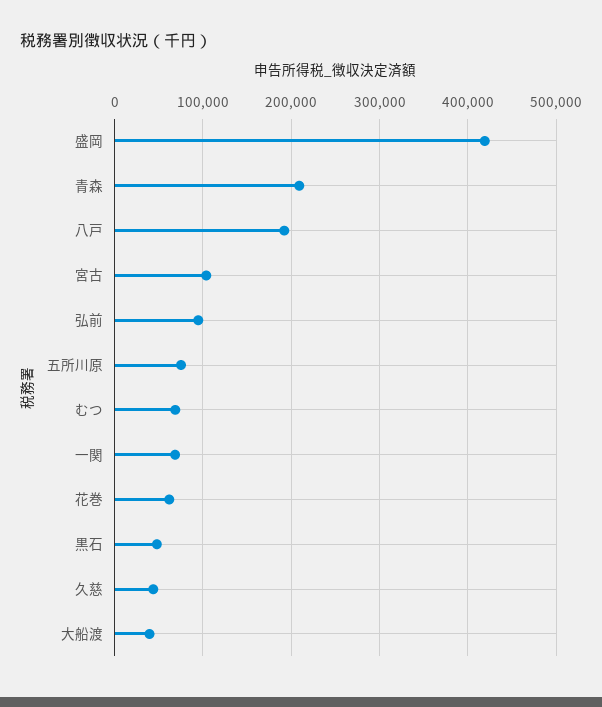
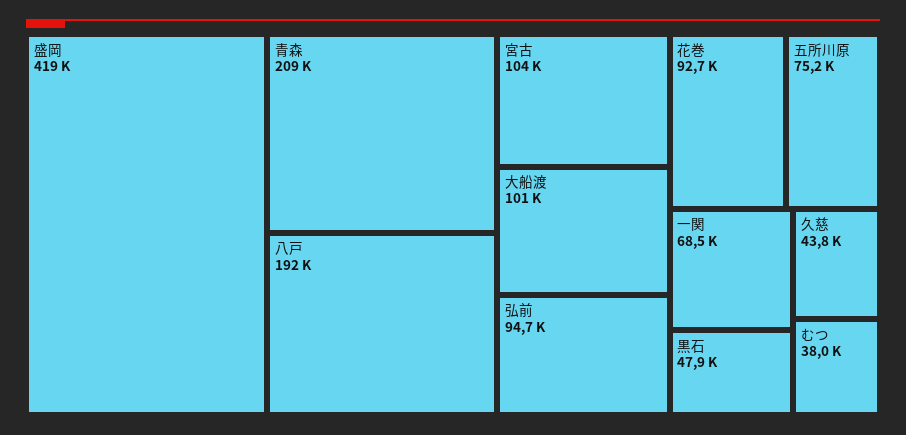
むつ: 70000 -> 38000
花巻: 60000 -> 92700
大船渡: 40000 -> 101000

